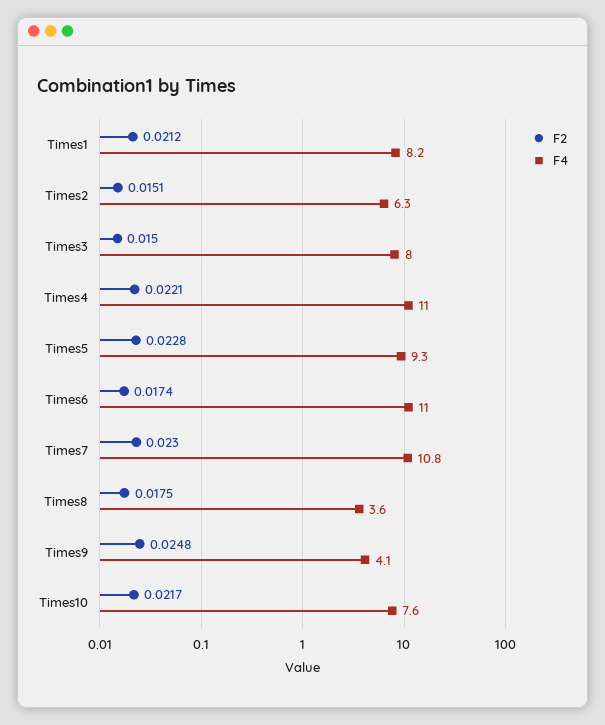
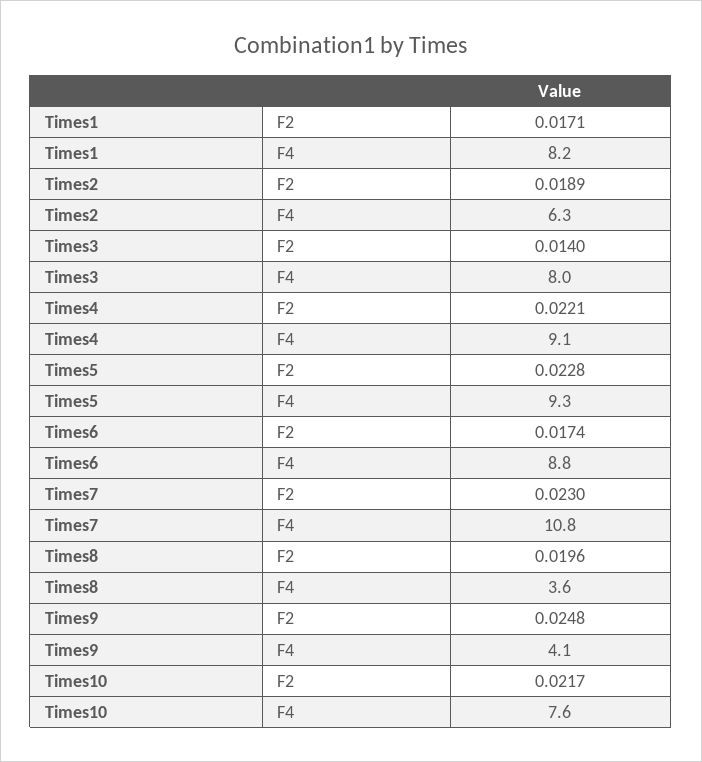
F2, Times1: 0.0212 -> 0.0171
F2, Times2: 0.0151 -> 0.0189
F2, Times3: 0.015 -> 0.014
F4, Times4: 11 -> 9.1
F4, Times6: 11 -> 8.8
F2, Times8: 0.0175 -> 0.0196

